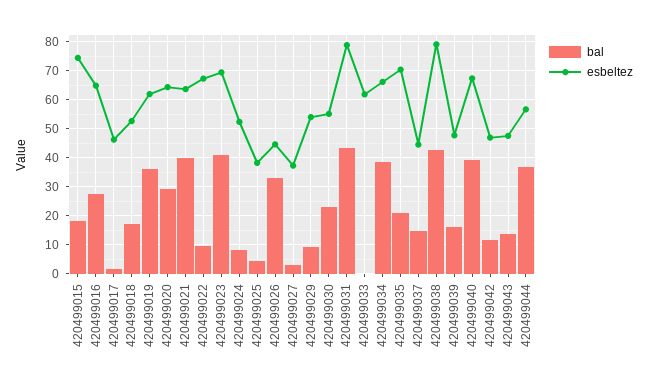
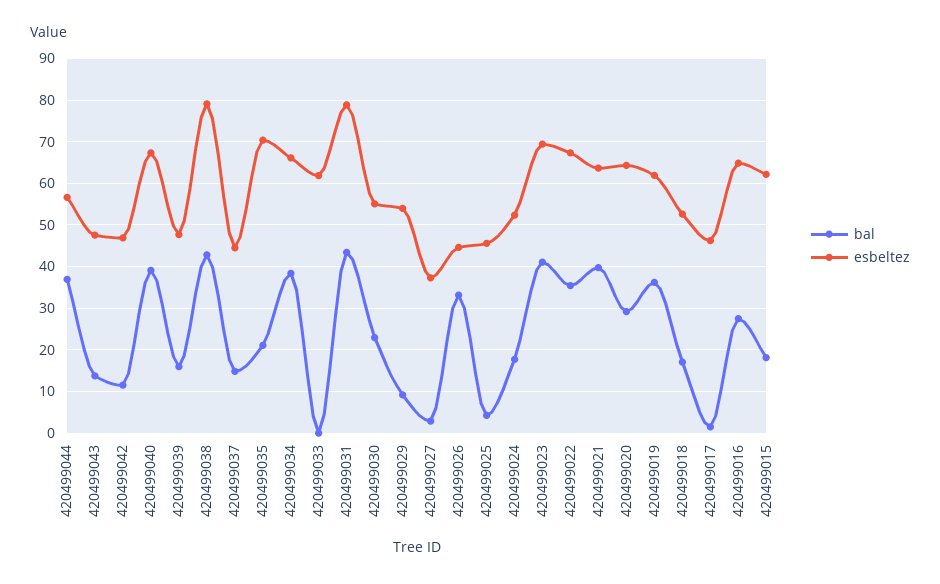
esbeltez, 420499015: 75 -> 62
bal, 420499022: 10 -> 36
bal, 420499024: 7.5 -> 18
esbeltez, 420499025: 37.5 -> 46

